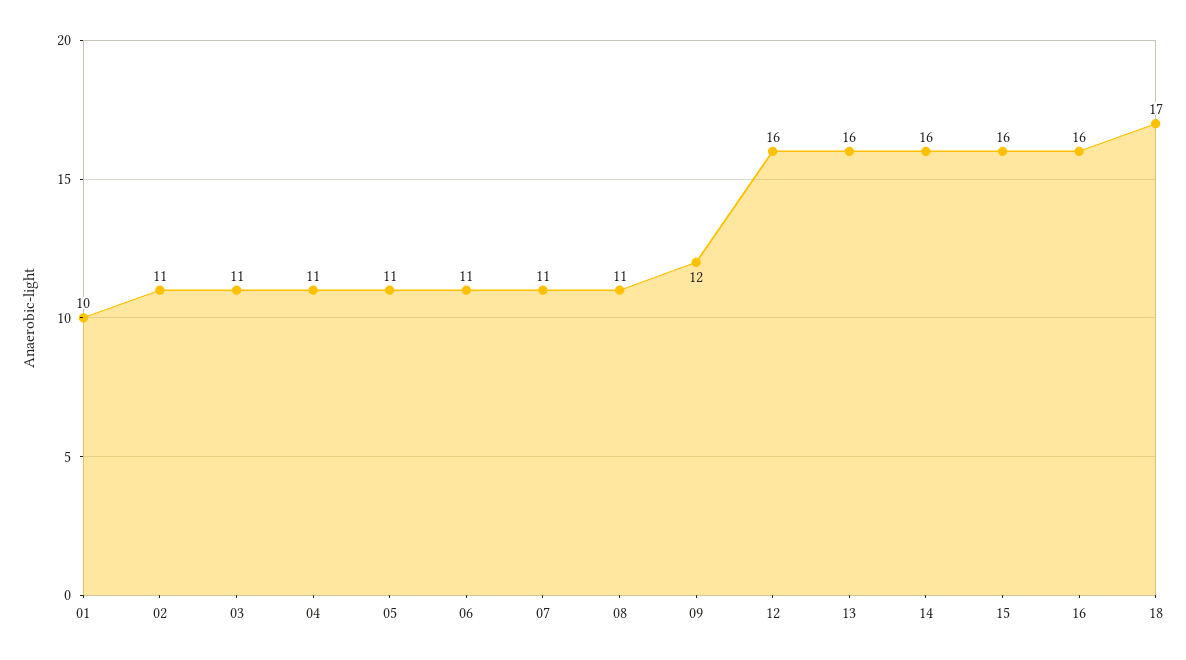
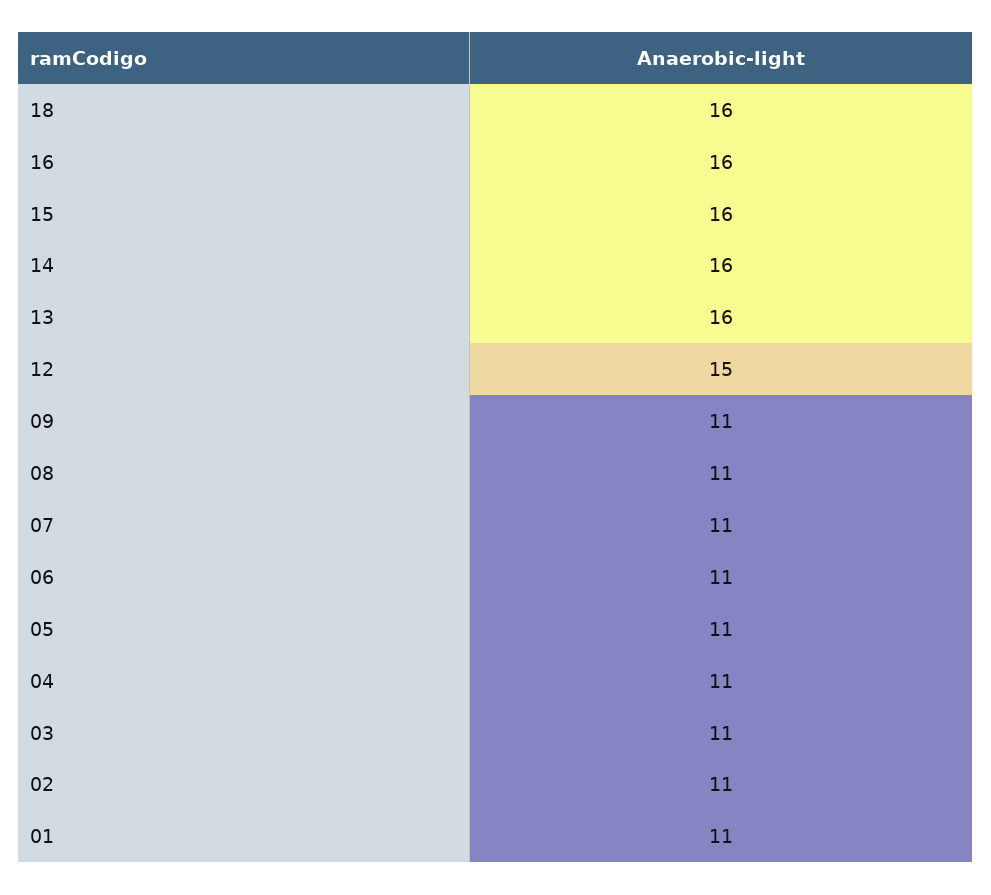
01: 10 -> 11
09: 12 -> 11
12: 16 -> 15
18: 17 -> 16

